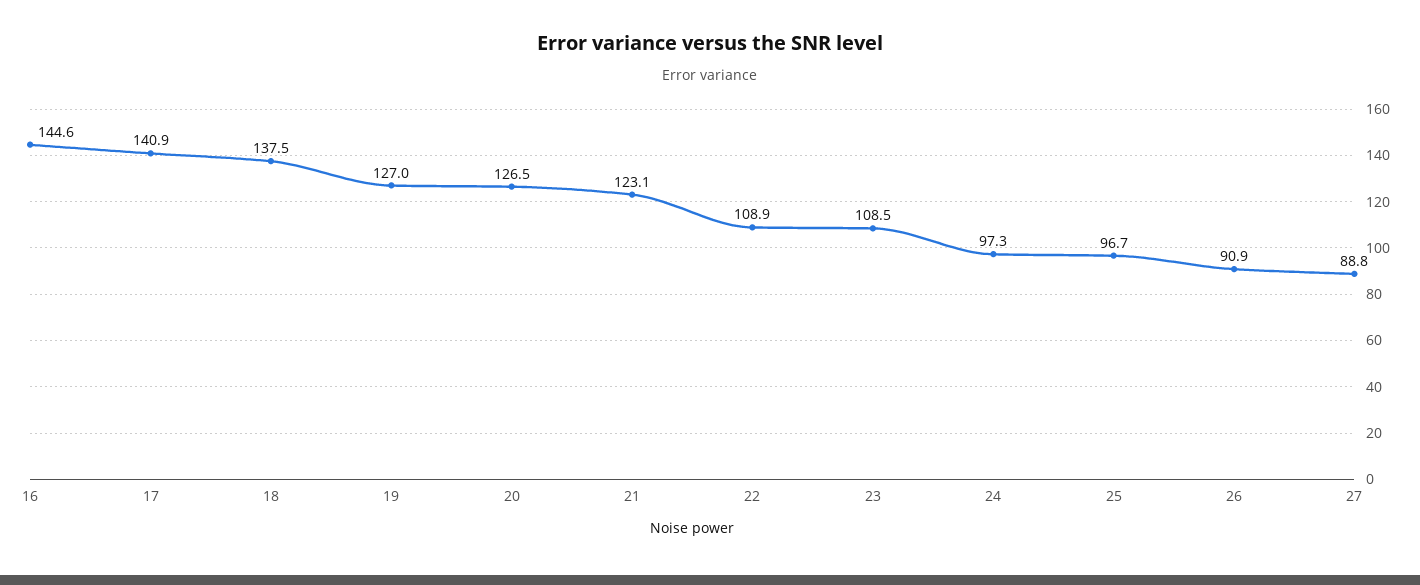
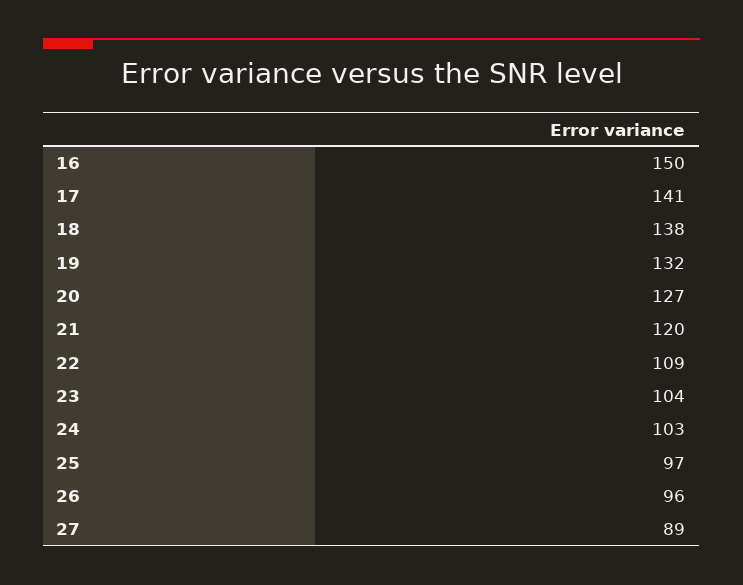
16: 144.6 -> 150
19: 127 -> 132
21: 123.1 -> 120
23: 108.5 -> 104
24: 97.3 -> 103
26: 90.9 -> 96

